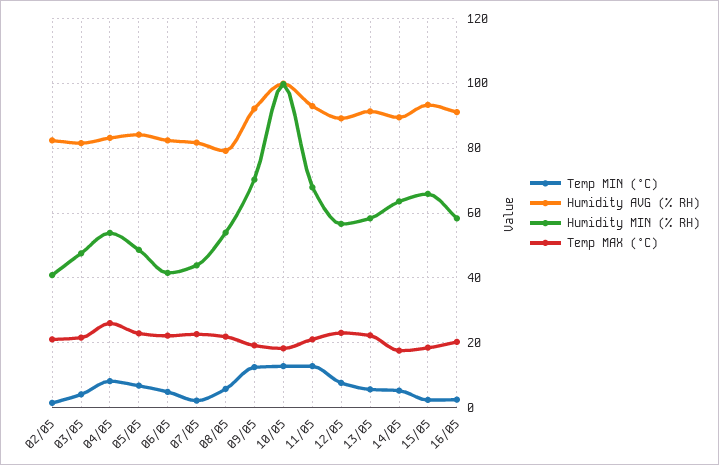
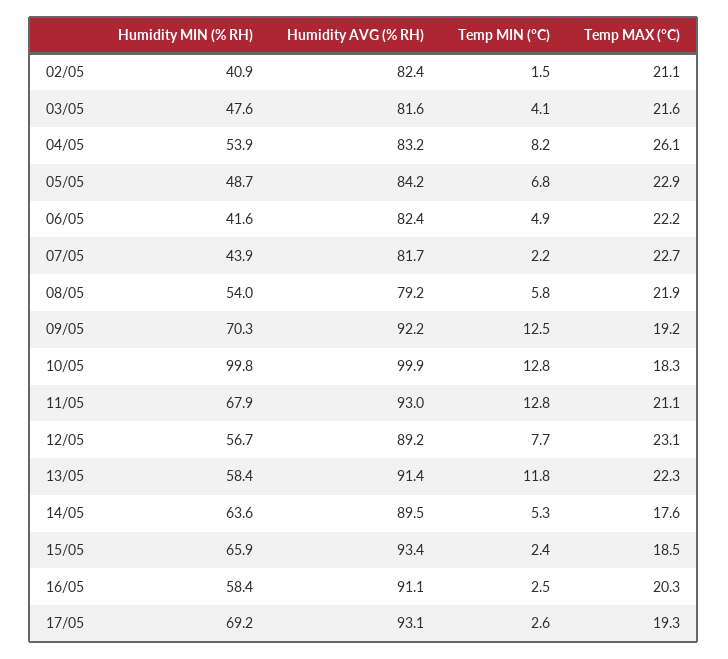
Temp MIN (°C), 13/05: 6 -> 11.8
Humidity MIN (% RH), 17/05: none -> 69.2
Humidity AVG (% RH), 17/05: none -> 93.1
Temp MIN (°C), 17/05: none -> 2.6
Temp MAX (°C), 17/05: none -> 19.3

